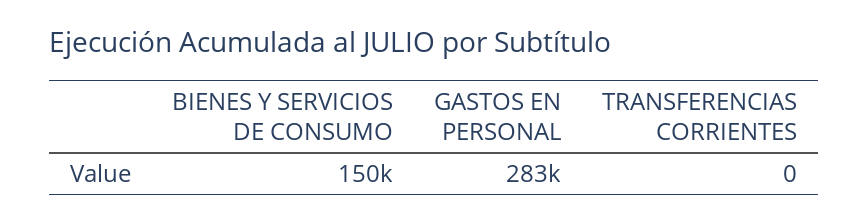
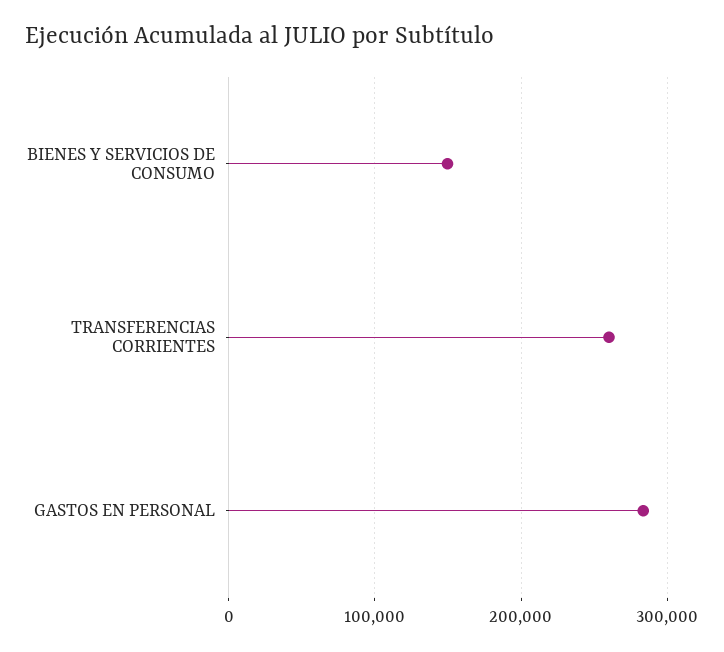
TRANSFERENCIAS CORRIENTES: 0 -> 260000

